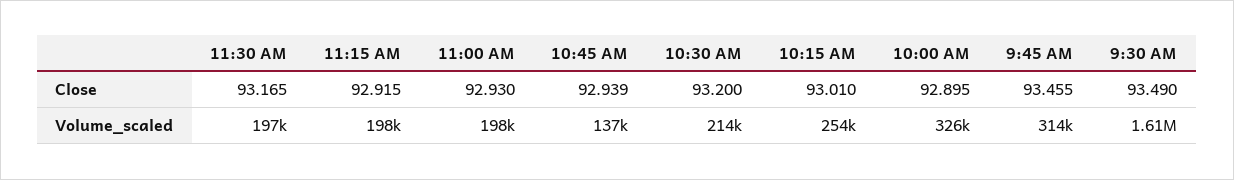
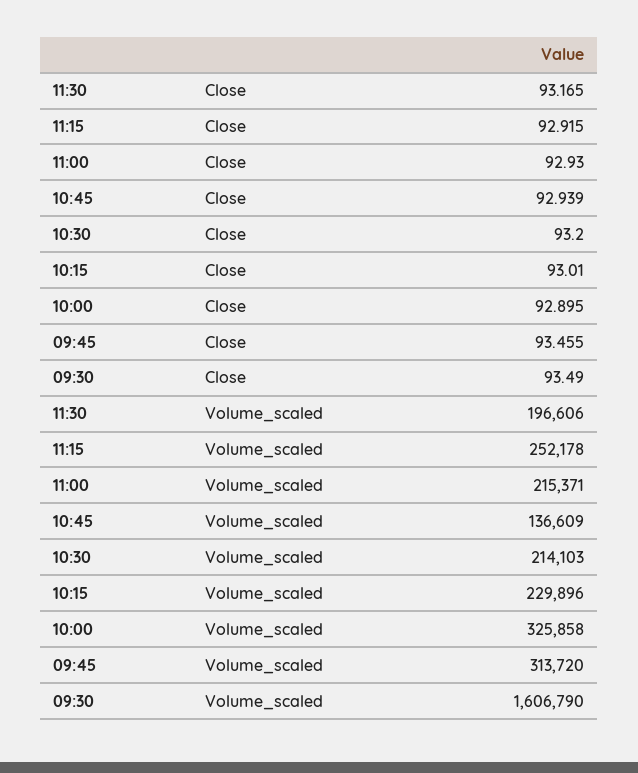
11:15 AM, Volume_scaled: 198000 -> 252178
11:00 AM, Volume_scaled: 198000 -> 215371
10:15 AM, Volume_scaled: 254000 -> 229896

